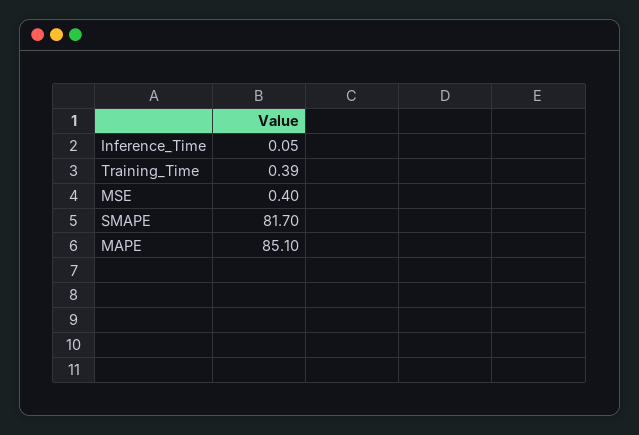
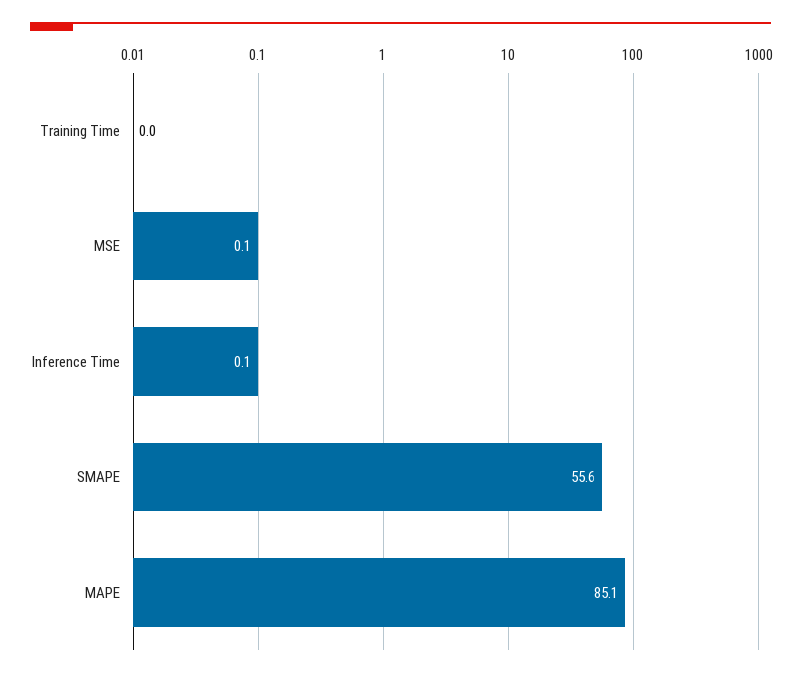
Training_Time: 0.39 -> 0
MSE: 0.4 -> 0.1
SMAPE: 81.7 -> 55.6

